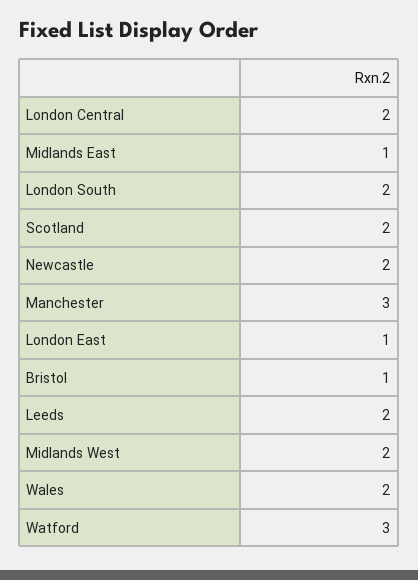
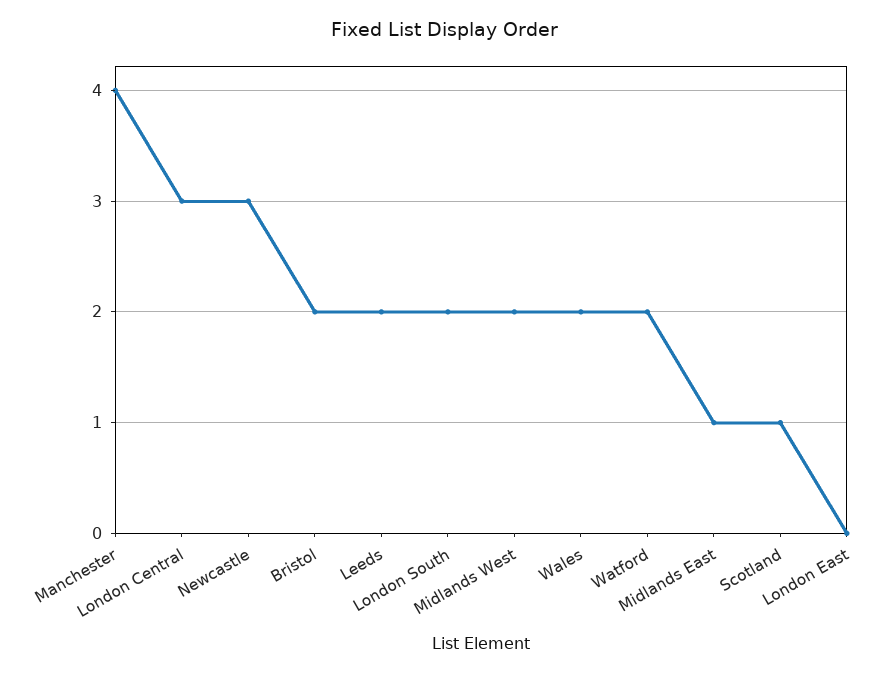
London Central: 2 -> 3
Scotland: 2 -> 1
Newcastle: 2 -> 3
Manchester: 3 -> 4
London East: 1 -> 0
Bristol: 1 -> 2
Watford: 3 -> 2

